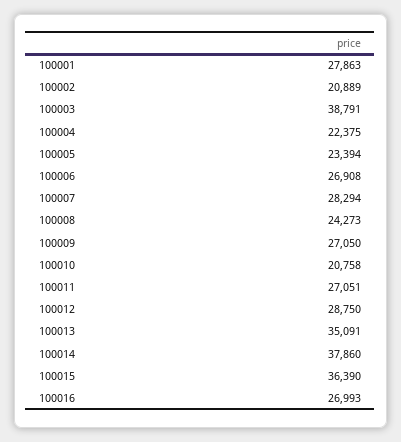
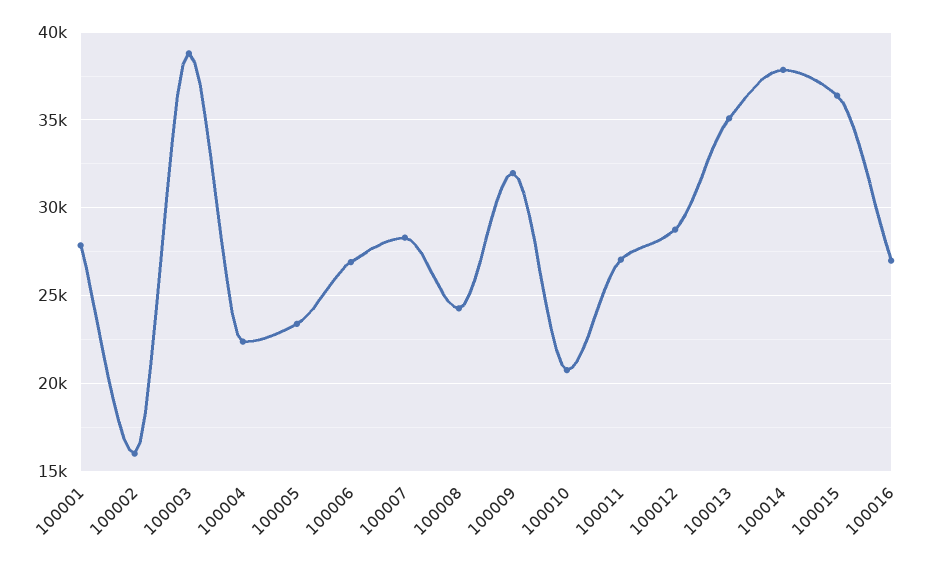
100002: 20889 -> 16000
100009: 27050 -> 32000

